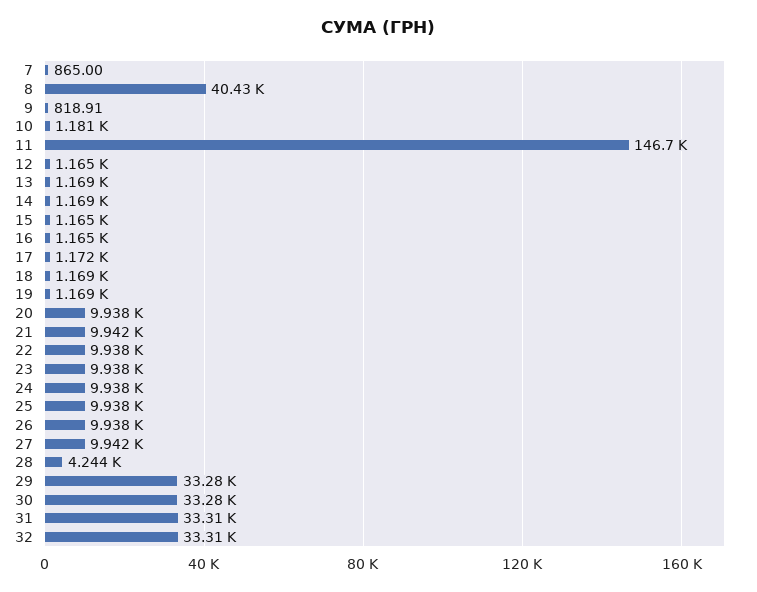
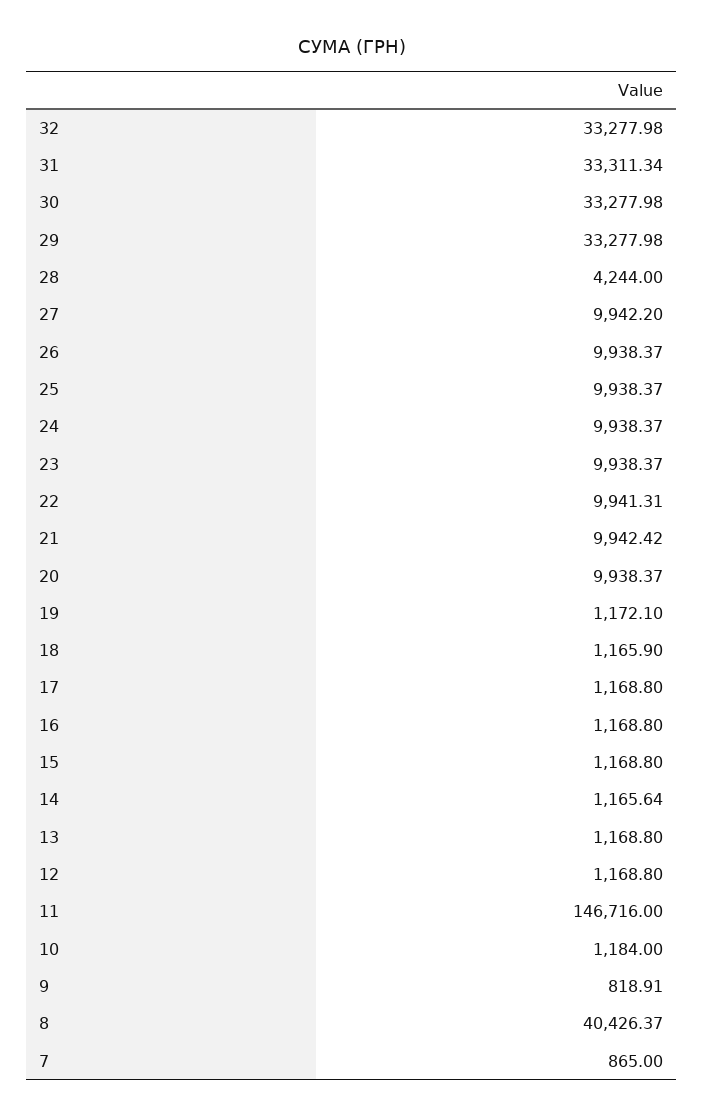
10: 1181 -> 1184
12: 1165 -> 1168.8
14: 1169 -> 1165.64
15: 1165 -> 1168.8
16: 1165 -> 1168.8
17: 1172 -> 1168.8
18: 1169 -> 1165.9
19: 1169 -> 1172.1
22: 9938 -> 9941.31
32: 33310 -> 33277.98

